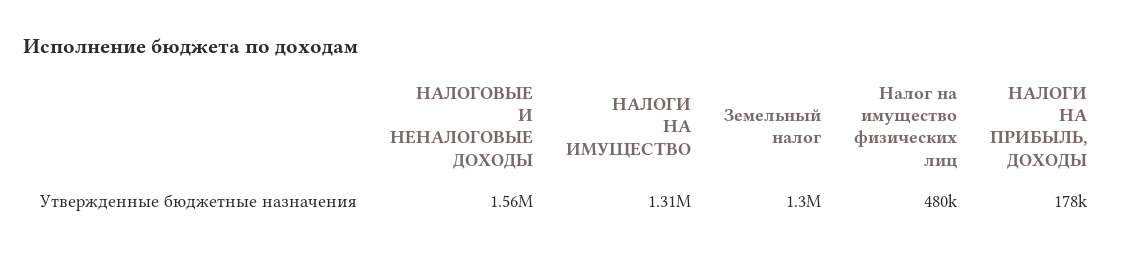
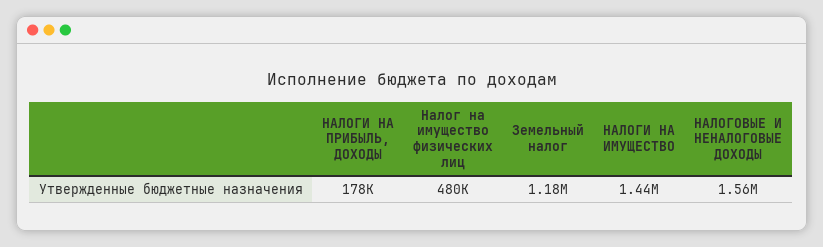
НАЛОГИ НА ИМУЩЕСТВО: 1310000 -> 1440000
Земельный налог: 1300000 -> 1180000

